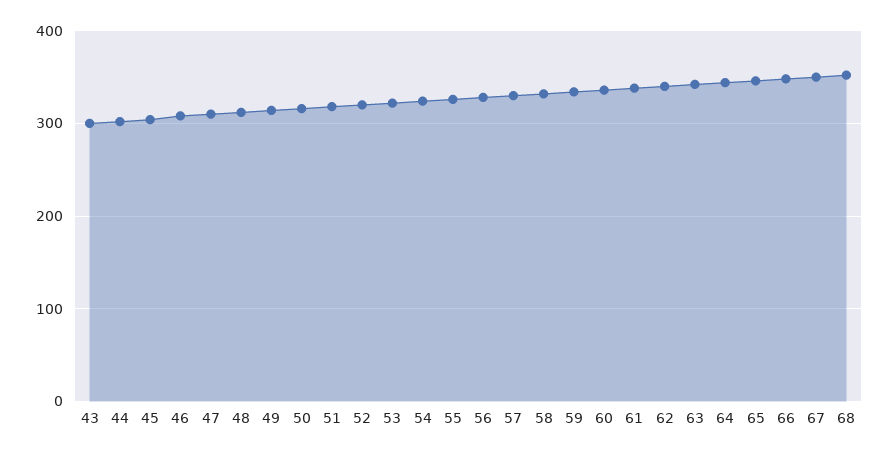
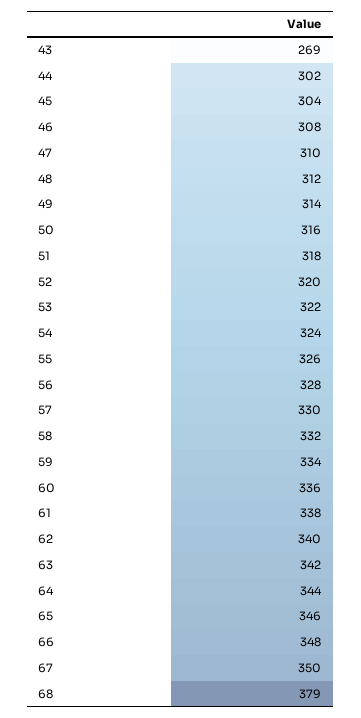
43: 300 -> 269
68: 350 -> 379

